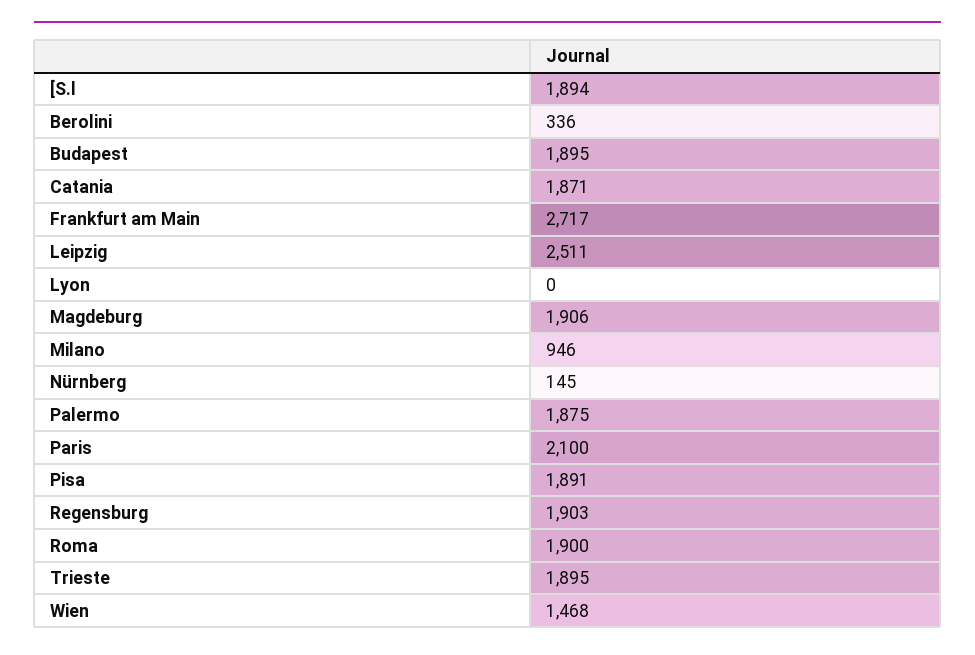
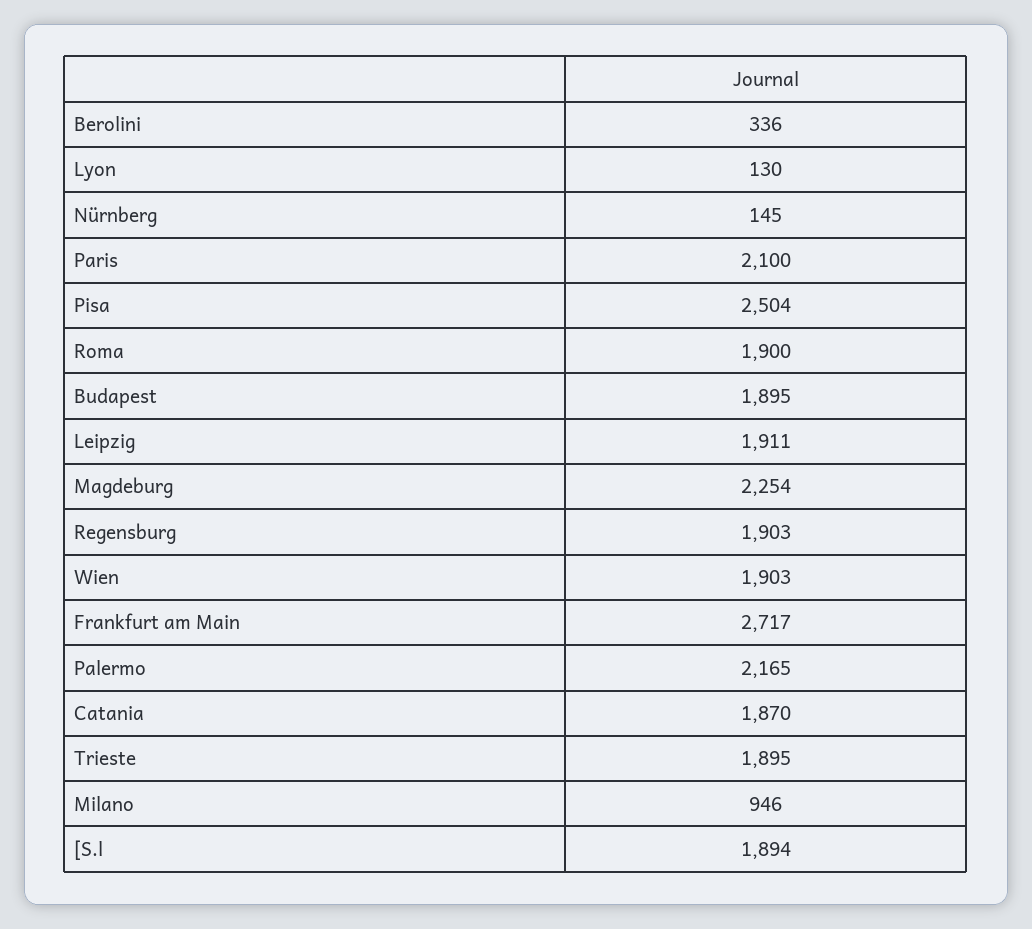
Catania: 1871 -> 1870
Leipzig: 2511 -> 1911
Lyon: 0 -> 130
Magdeburg: 1906 -> 2254
Palermo: 1875 -> 2165
Pisa: 1891 -> 2504
Wien: 1468 -> 1903

